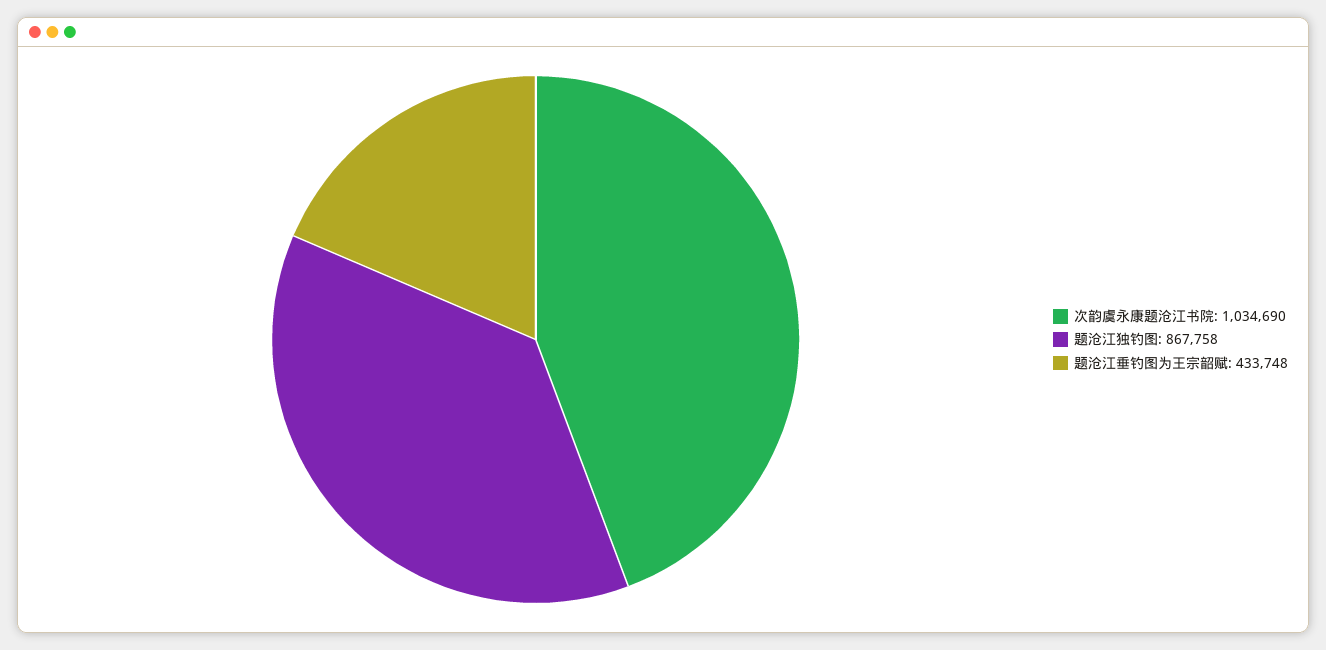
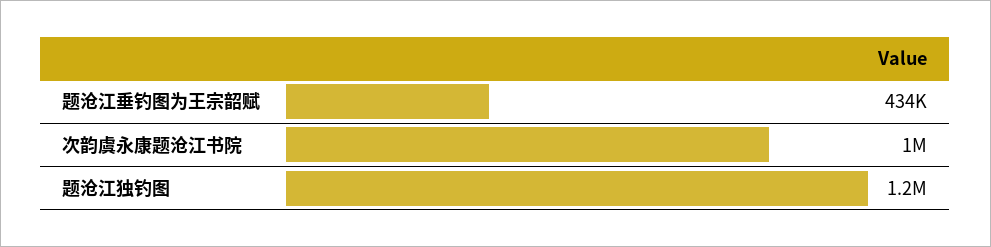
题沧江独钓图: 867758 -> 1200000

